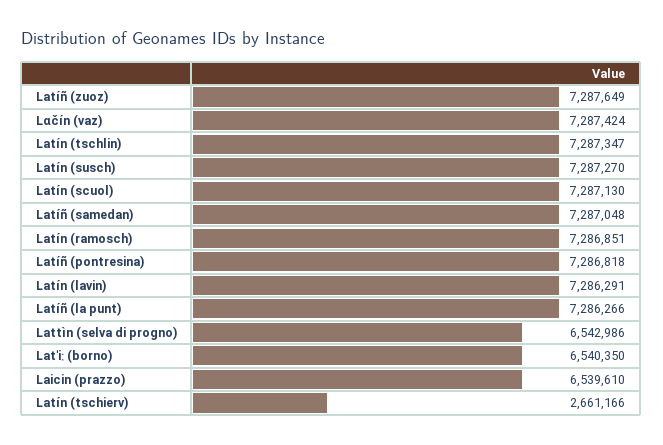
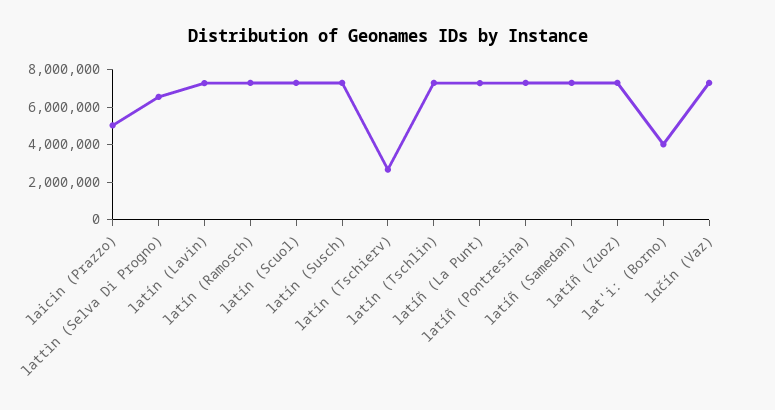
Latˈiː (borno): 6540350 -> 4000000
Laicin (prazzo): 6539610 -> 5000000

